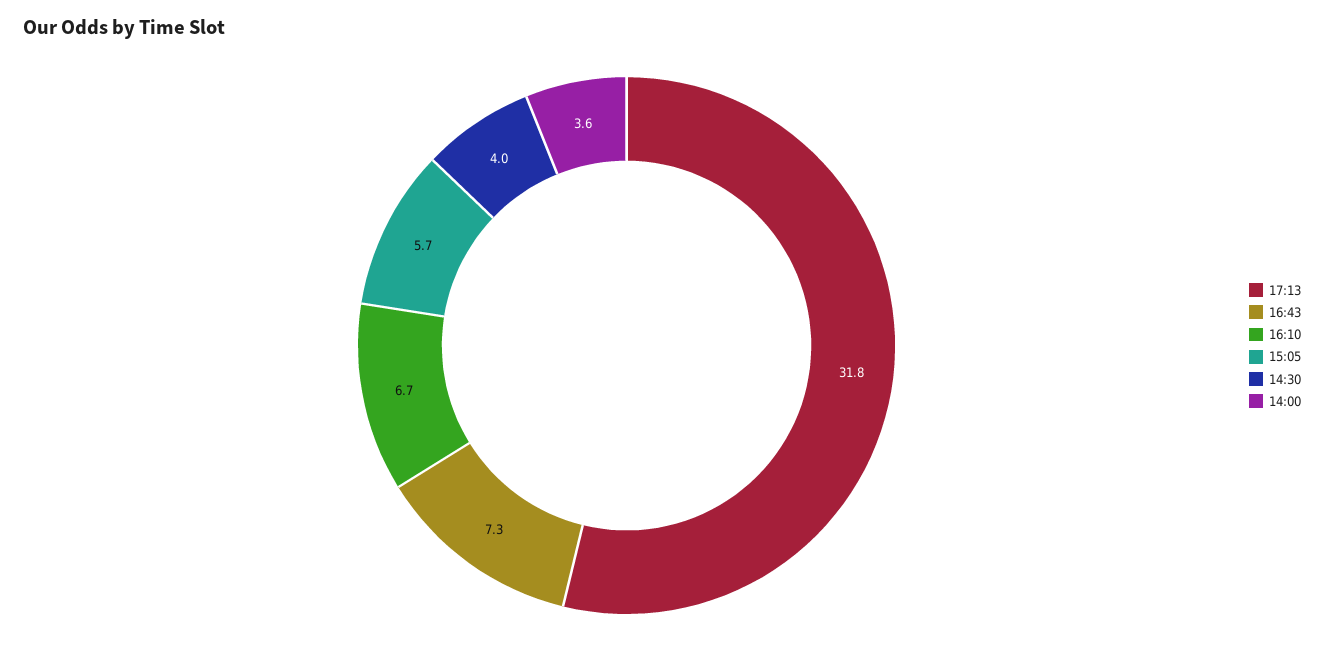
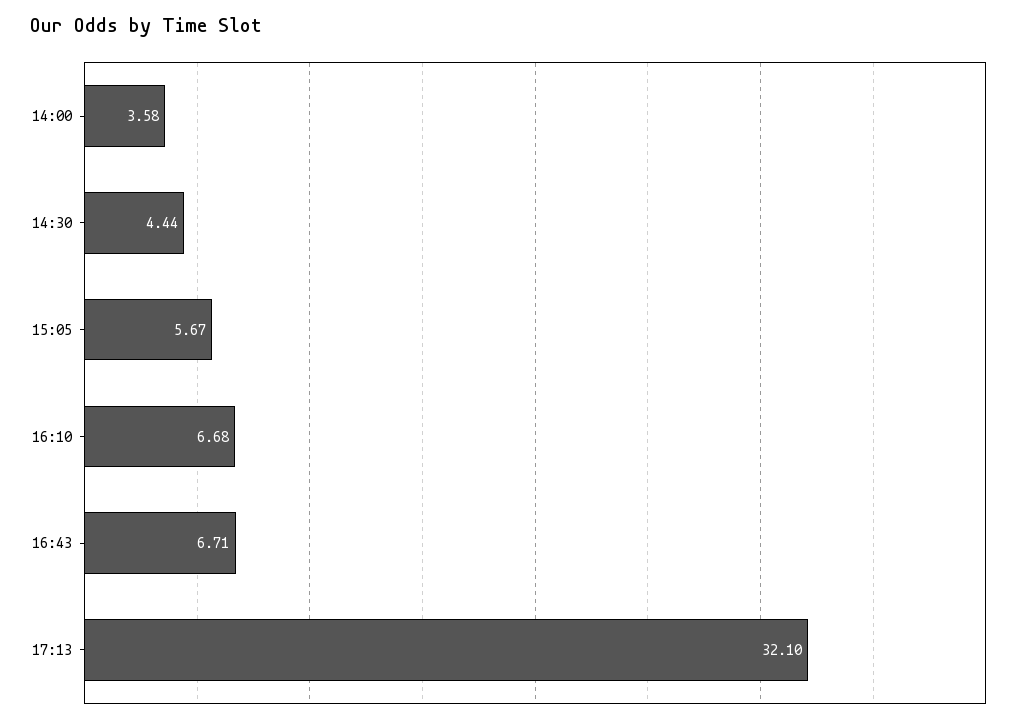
17:13: 31.8 -> 32.1
16:43: 7.3 -> 6.71
14:30: 4 -> 4.44

